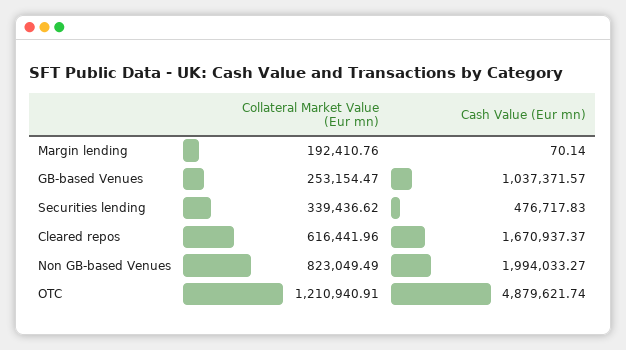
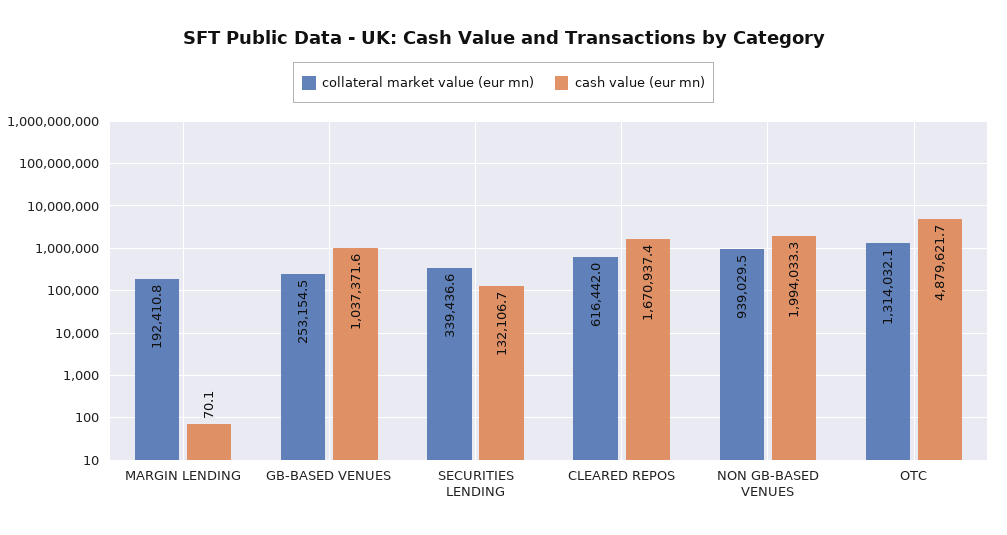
Cash Value (Eur mn), Securities lending: 476717.83 -> 132106.7
Collateral Market Value (Eur mn), Non GB-based Venues: 823049.49 -> 939029.5
Collateral Market Value (Eur mn), OTC: 1210940.91 -> 1314032.1

